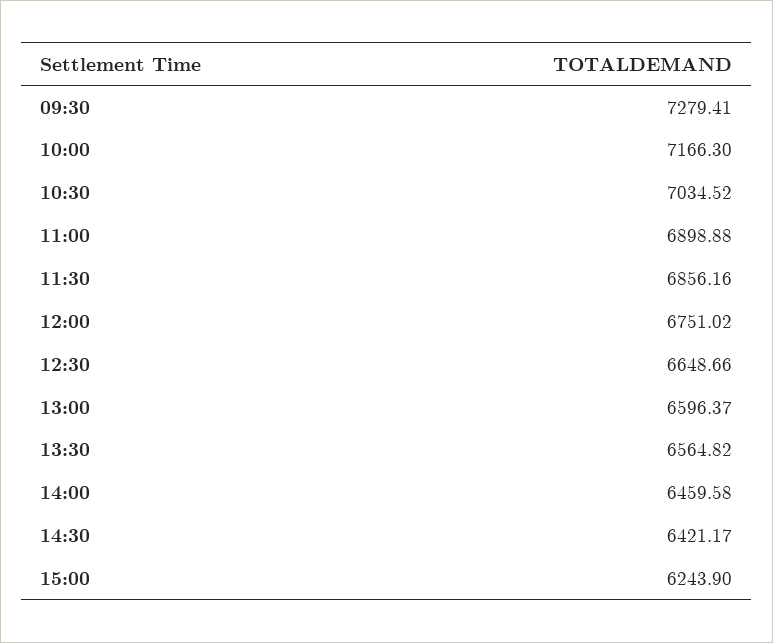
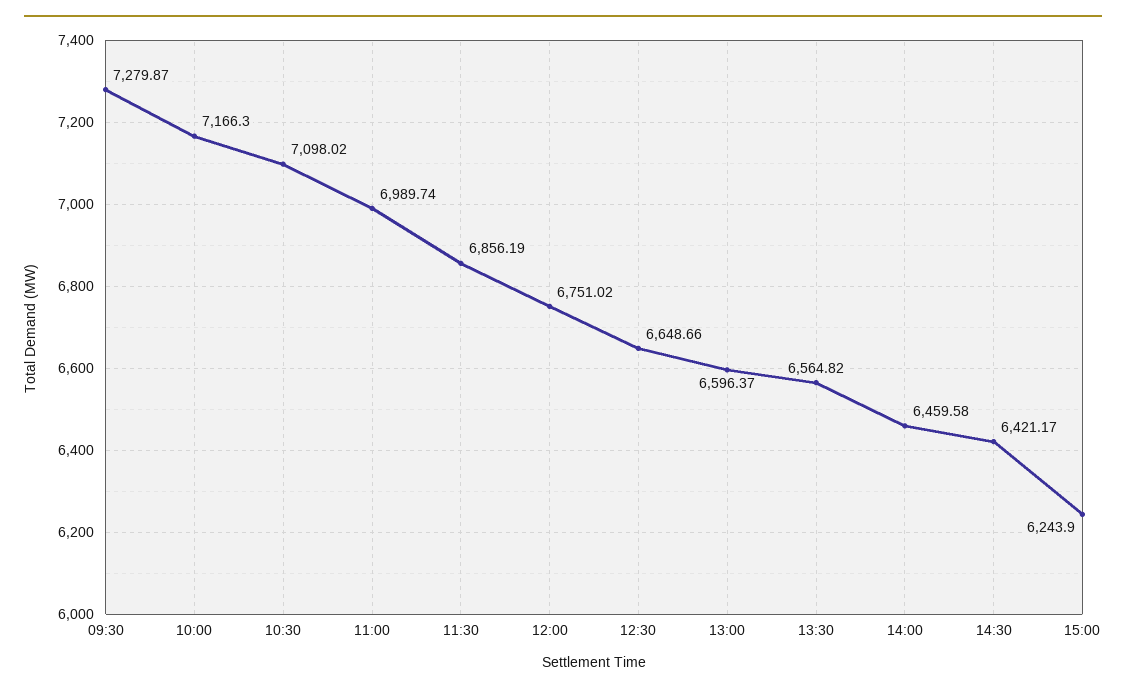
09:30: 7279.41 -> 7279.87
10:30: 7034.52 -> 7098.02
11:00: 6898.88 -> 6989.74
11:30: 6856.16 -> 6856.19

